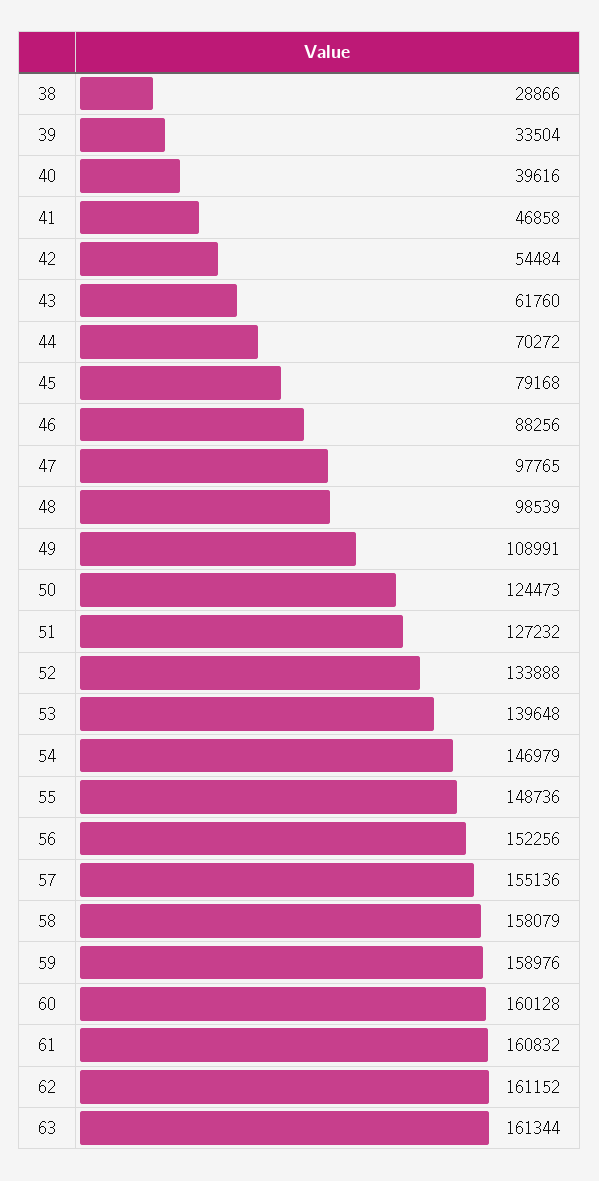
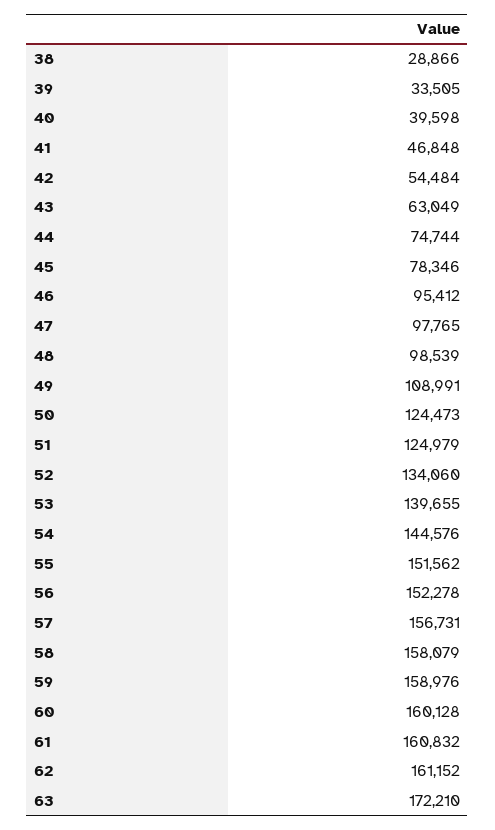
39: 33504 -> 33505
40: 39616 -> 39598
41: 46858 -> 46848
43: 61760 -> 63049
44: 70272 -> 74744
45: 79168 -> 78346
46: 88256 -> 95412
51: 127232 -> 124979
52: 133888 -> 134060
53: 139648 -> 139655
54: 146979 -> 144576
55: 148736 -> 151562
56: 152256 -> 152278
57: 155136 -> 156731
63: 161344 -> 172210

